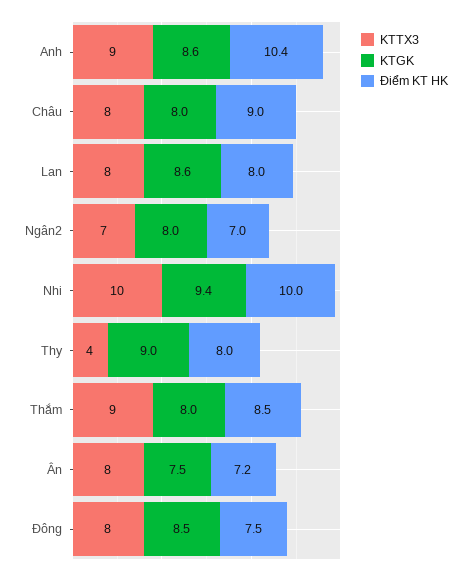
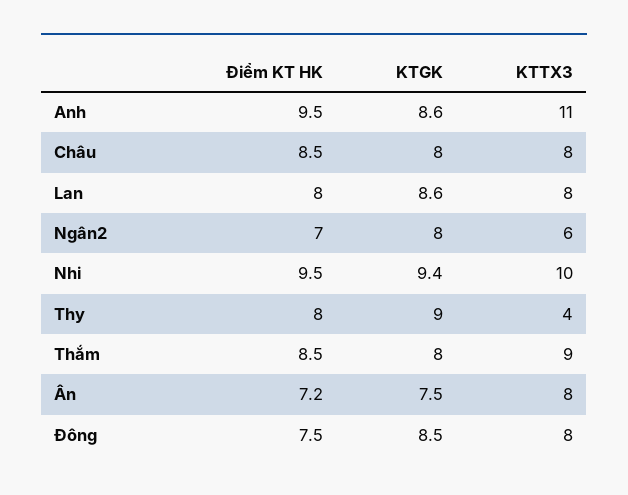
KTTX3, Anh: 9 -> 11
Điểm KT HK, Anh: 10.4 -> 9.5
Điểm KT HK, Châu: 9 -> 8.5
KTTX3, Ngân2: 7 -> 6
Điểm KT HK, Nhi: 10 -> 9.5

